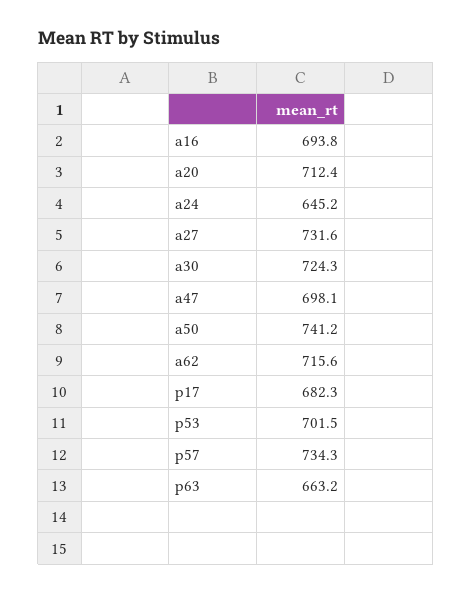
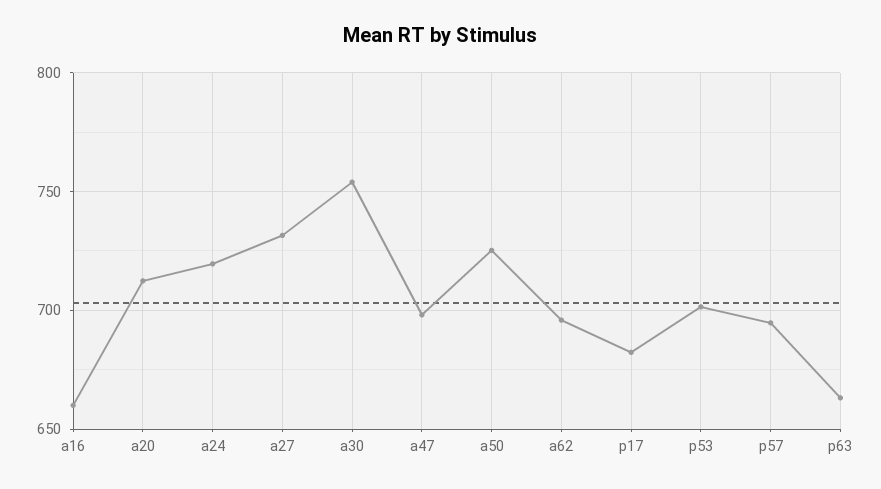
a16: 693.8 -> 660
a24: 645.2 -> 720
a30: 724.3 -> 755
a50: 741.2 -> 725
a62: 715.6 -> 695
p57: 734.3 -> 695

